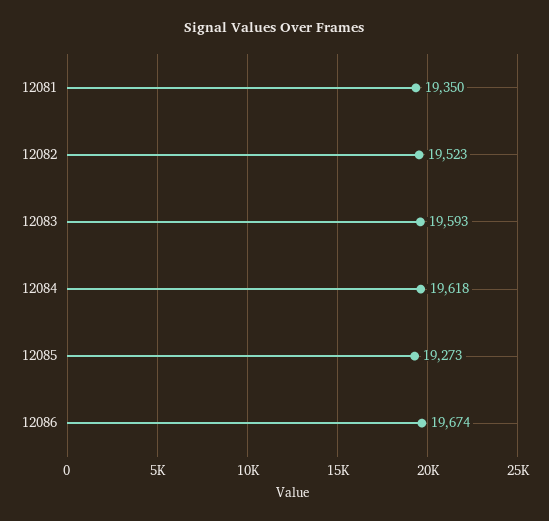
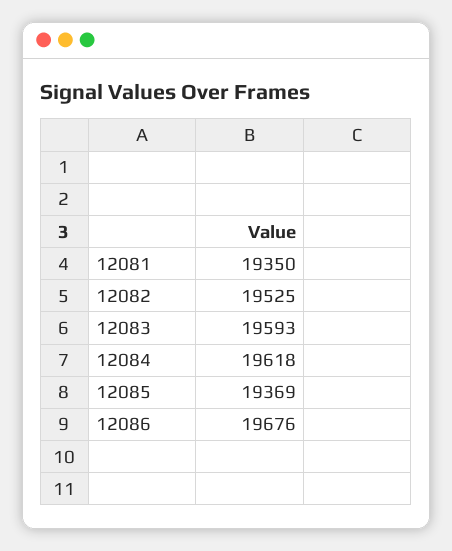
12082: 19523 -> 19525
12085: 19273 -> 19369
12086: 19674 -> 19676

